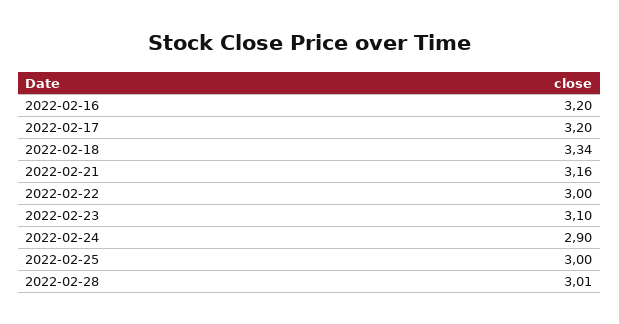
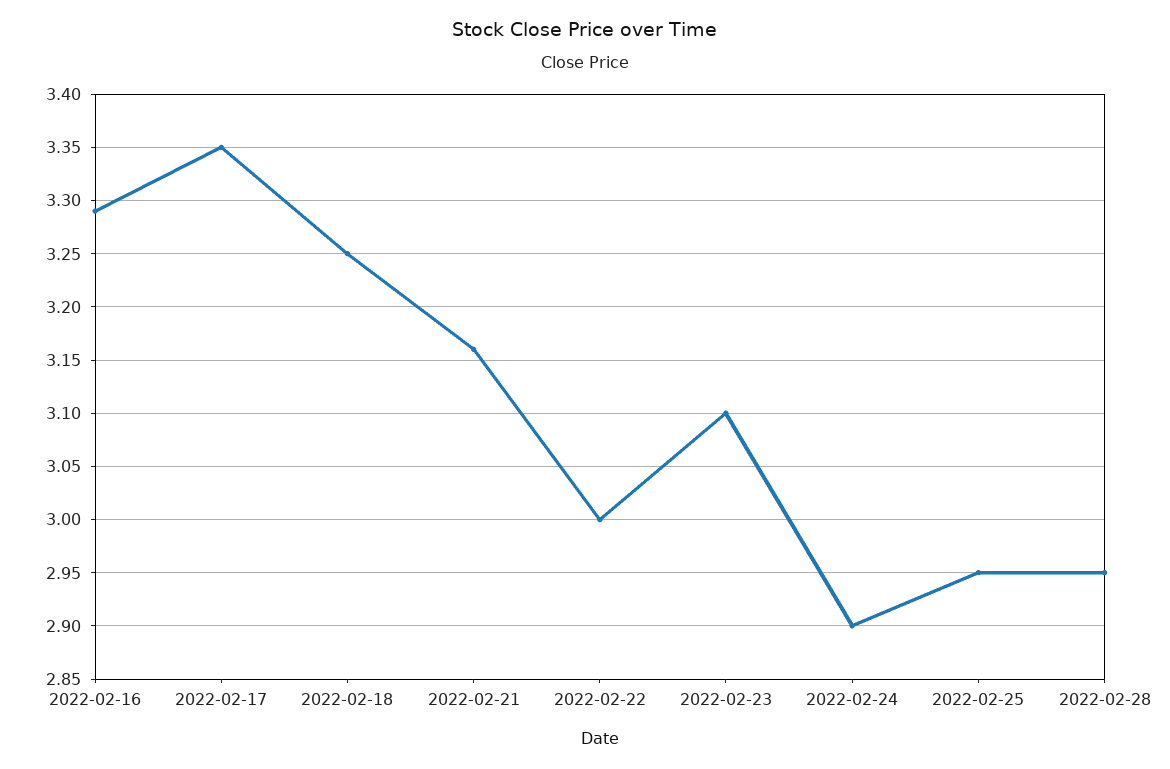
2022-02-16: 3.2 -> 3.29
2022-02-17: 3.2 -> 3.35
2022-02-18: 3.34 -> 3.25
2022-02-25: 3 -> 2.95
2022-02-28: 3.01 -> 2.95

